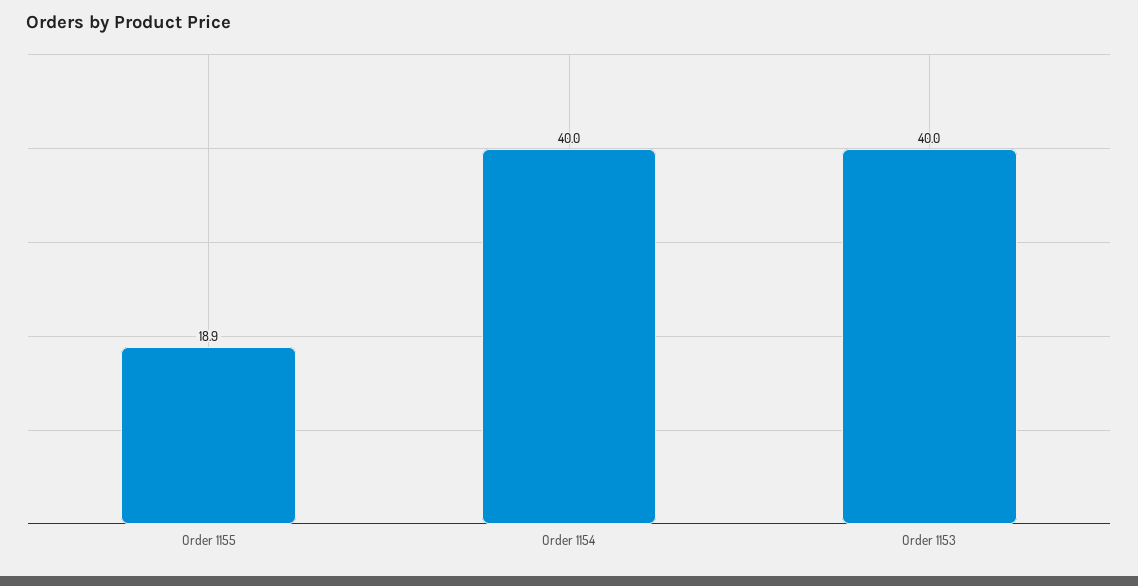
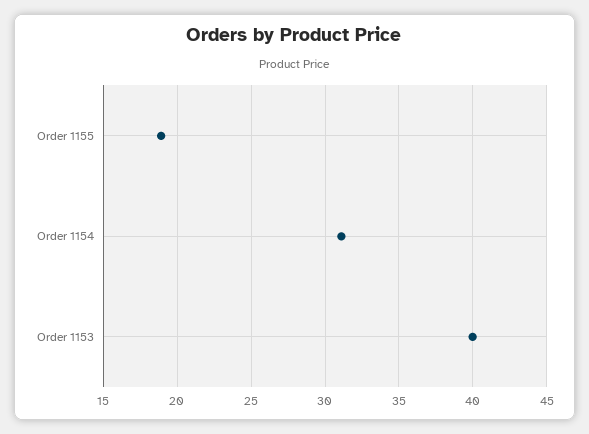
Order 1154: 40 -> 31

